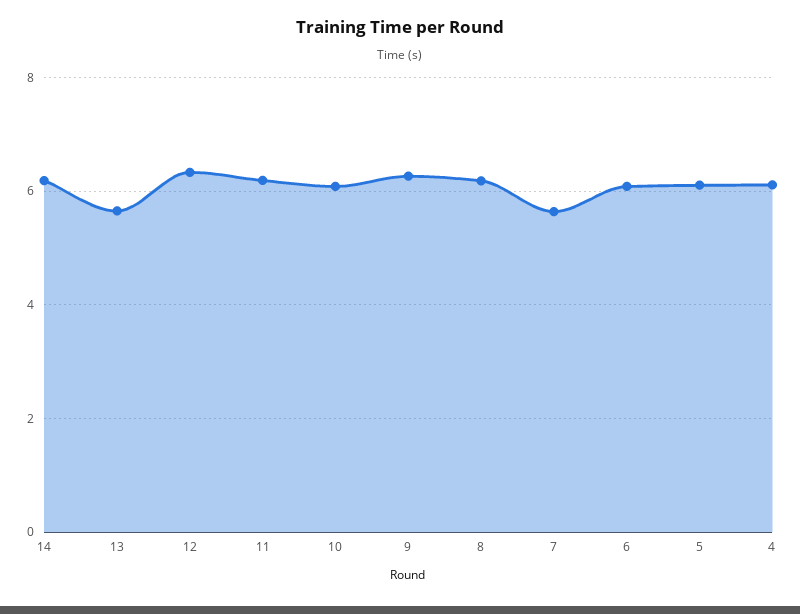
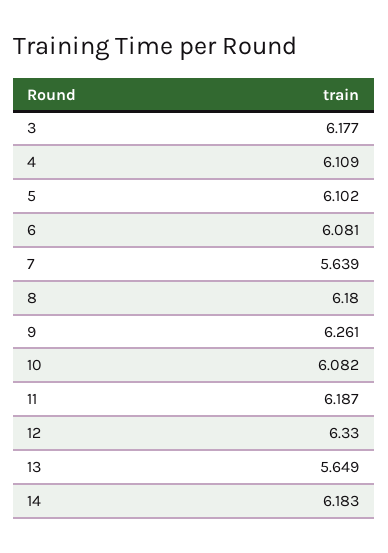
3: none -> 6.177

